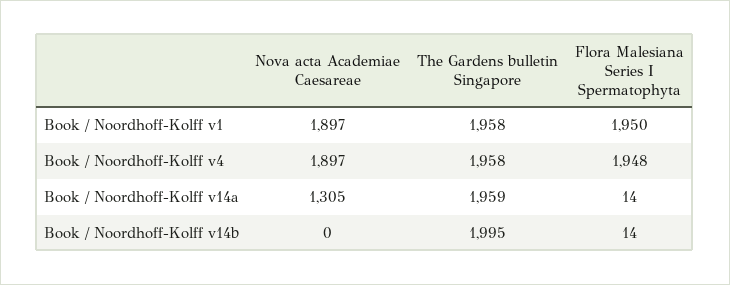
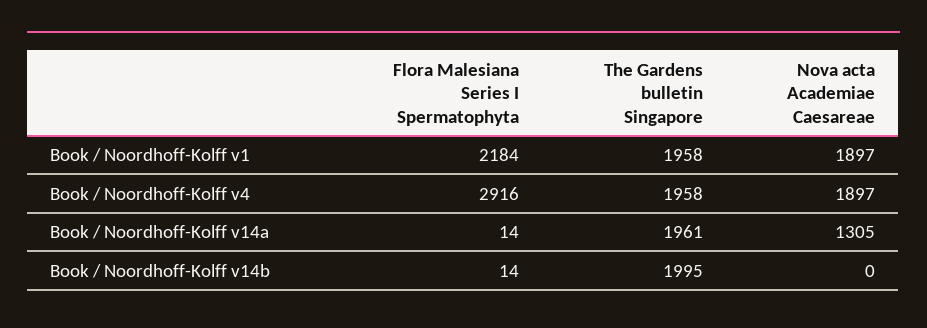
Flora Malesiana Series I Spermatophyta, Book / Noordhoff-Kolff v1: 1950 -> 2184
Flora Malesiana Series I Spermatophyta, Book / Noordhoff-Kolff v4: 1948 -> 2916
The Gardens bulletin Singapore, Book / Noordhoff-Kolff v14a: 1959 -> 1961

